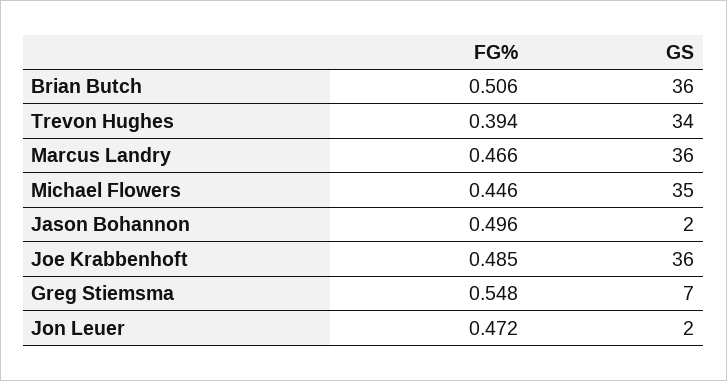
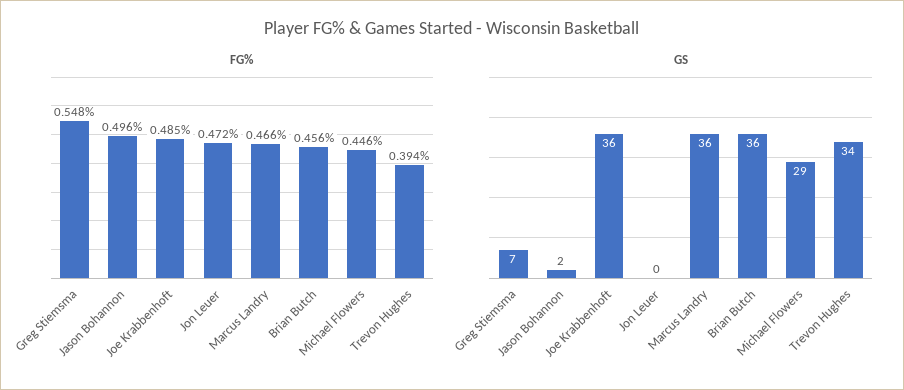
FG%, Brian Butch: 0.506 -> 0.456
GS, Michael Flowers: 35 -> 29
GS, Jon Leuer: 2 -> 0

